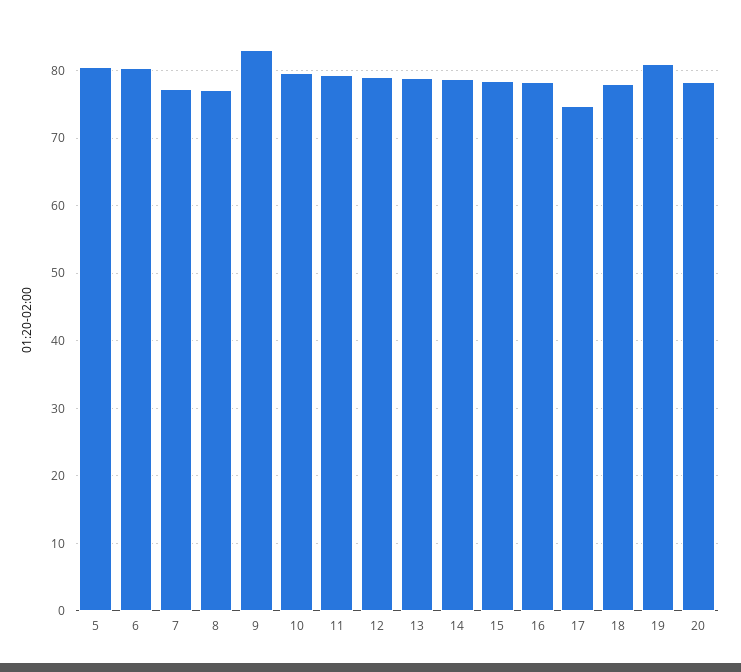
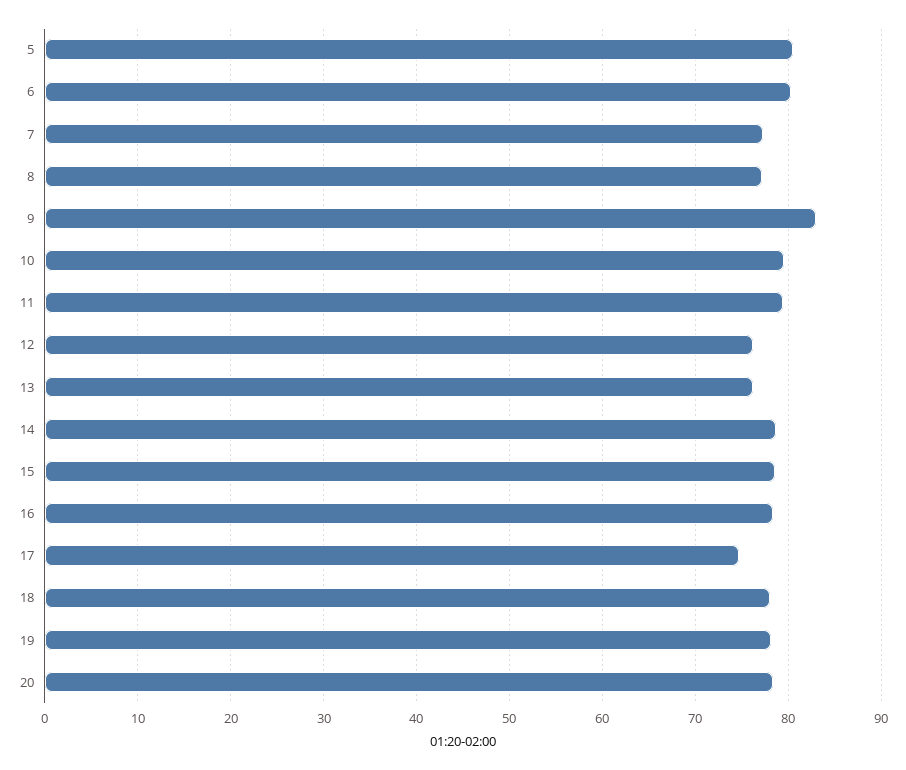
12: 79 -> 76
13: 79 -> 76
19: 81 -> 78

